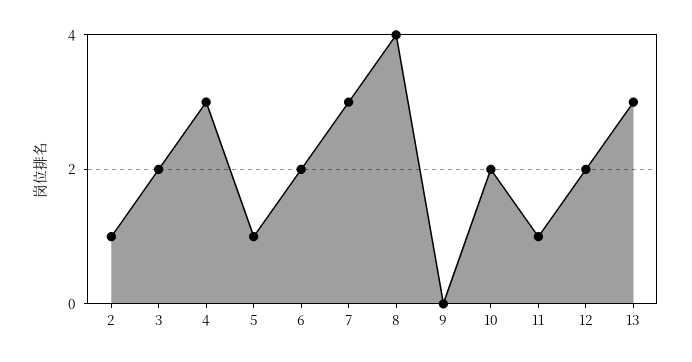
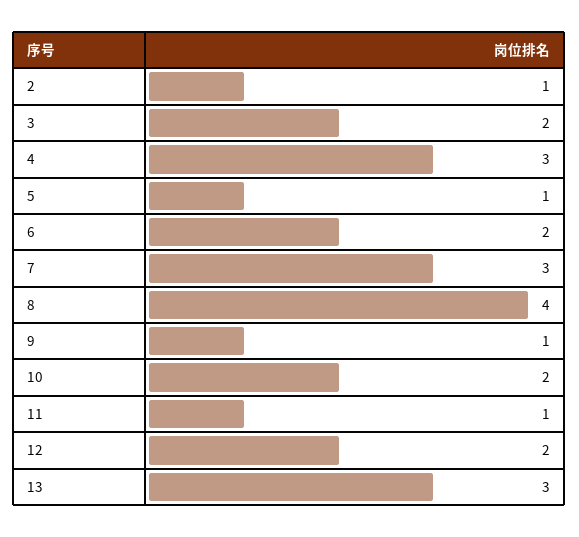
9: 0 -> 1

